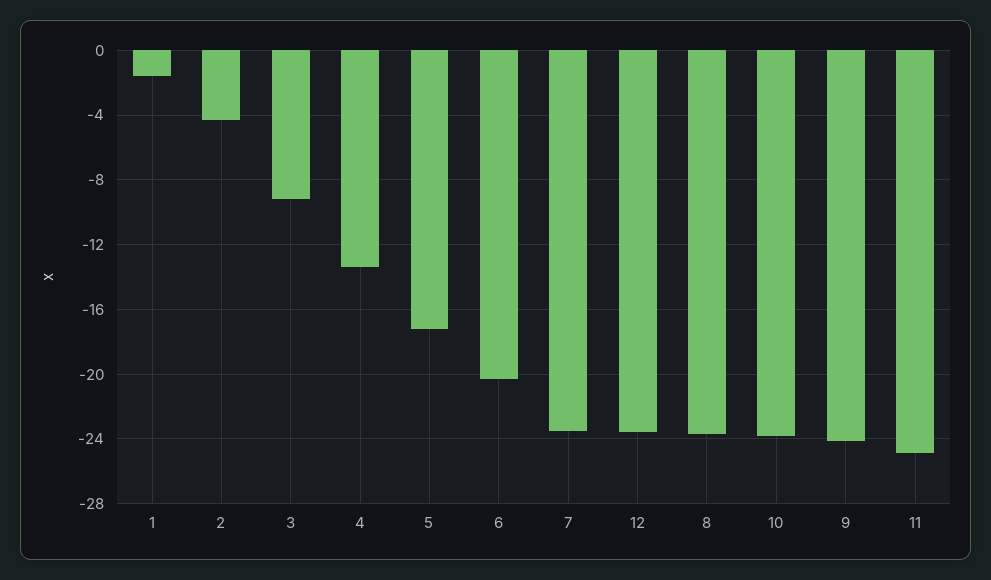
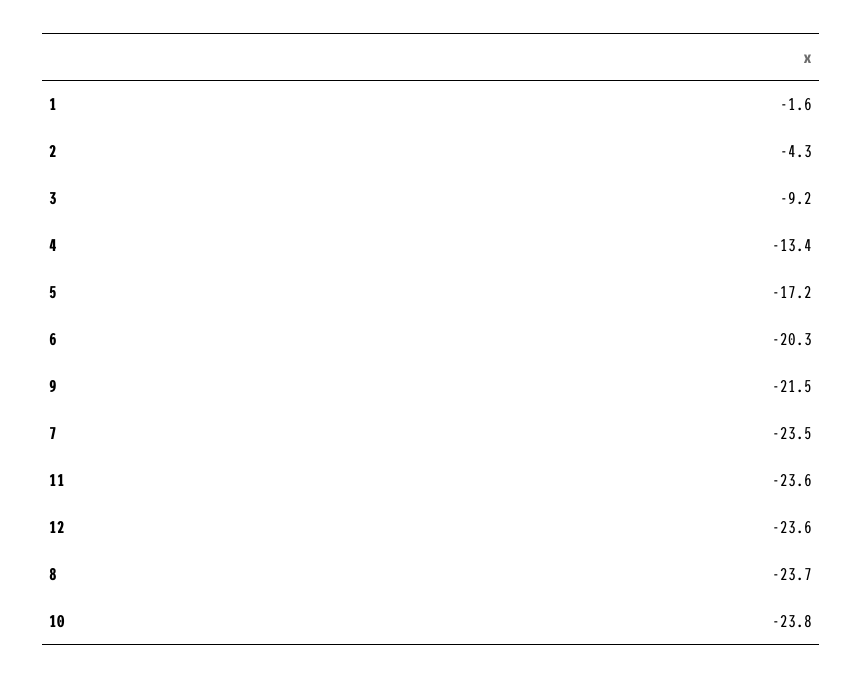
9: -24 -> -21.5
11: -25 -> -23.6

